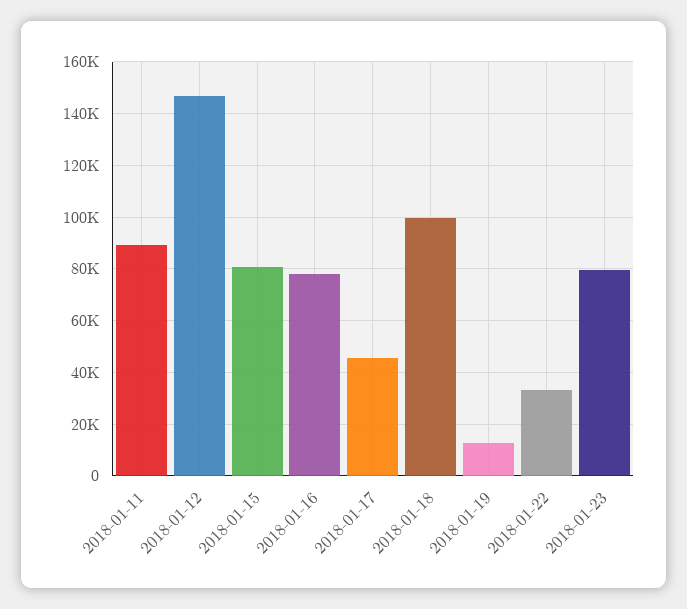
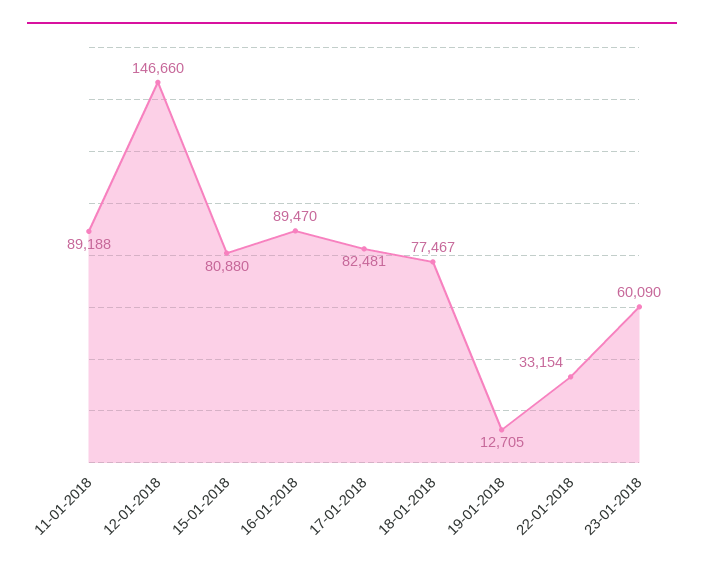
2018-01-16: 77500 -> 89470
2018-01-17: 45000 -> 82481
2018-01-18: 100000 -> 77467
2018-01-23: 80000 -> 60090

